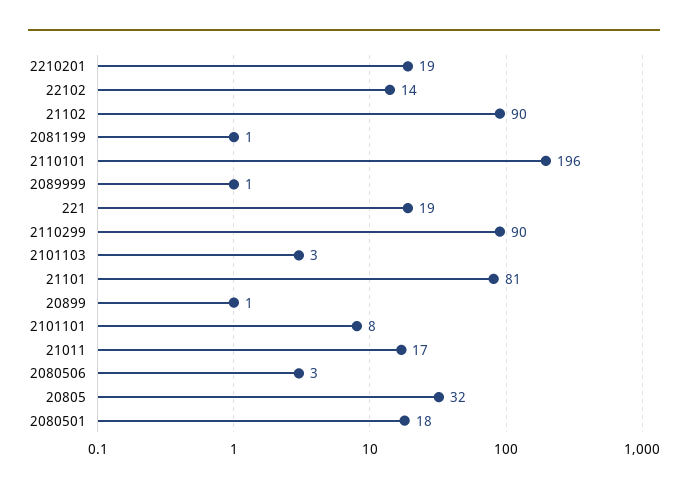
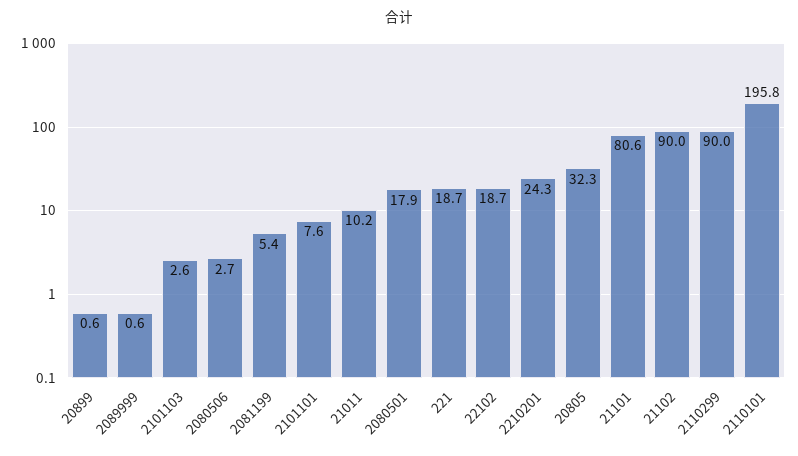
2210201: 19 -> 24.3
22102: 14 -> 18.7
2081199: 1 -> 5.4
21011: 17 -> 10.2

